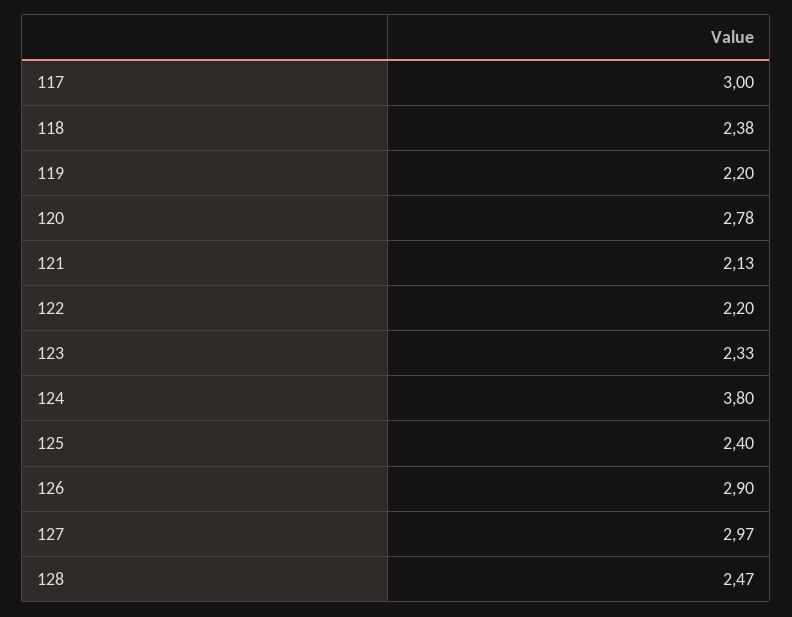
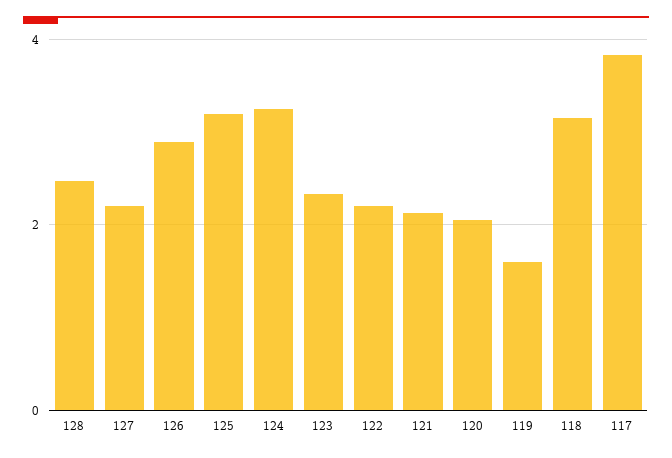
117: 3 -> 3.8
118: 2.38 -> 3.2
119: 2.2 -> 1.6
120: 2.78 -> 2
124: 3.8 -> 3.2
125: 2.4 -> 3.2
127: 2.97 -> 2.2

